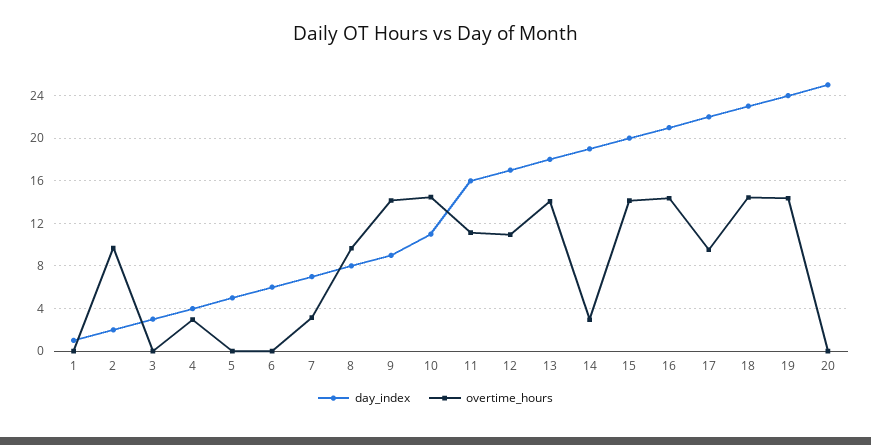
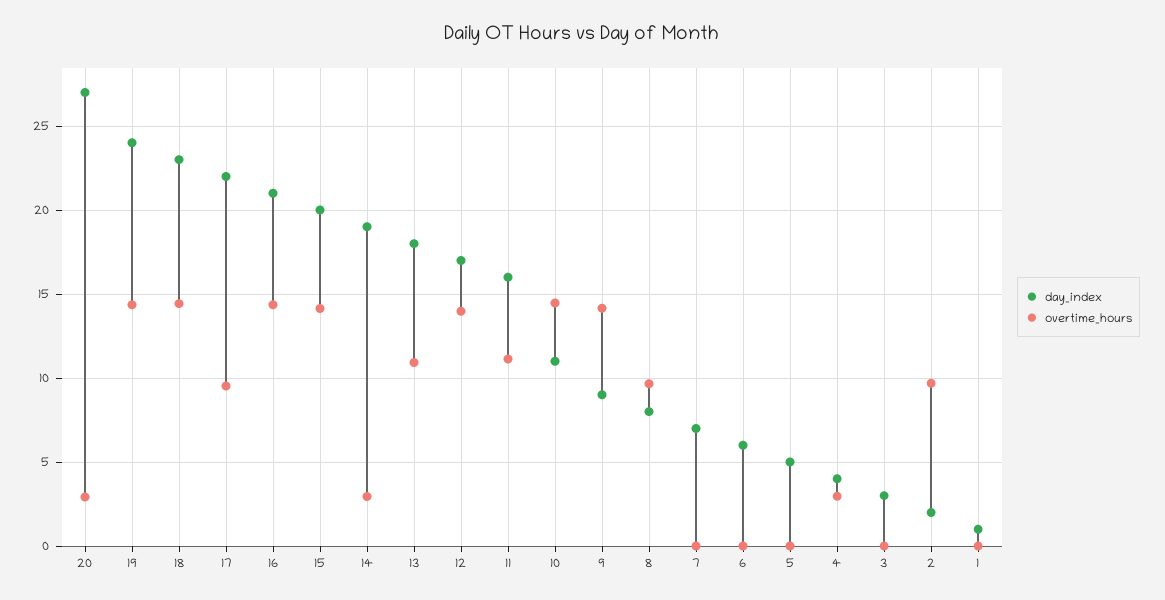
overtime_hours, 7: 3 -> 0
overtime_hours, 12: 11 -> 14
overtime_hours, 13: 14 -> 11
day_index, 20: 25 -> 27
overtime_hours, 20: 0 -> 3

